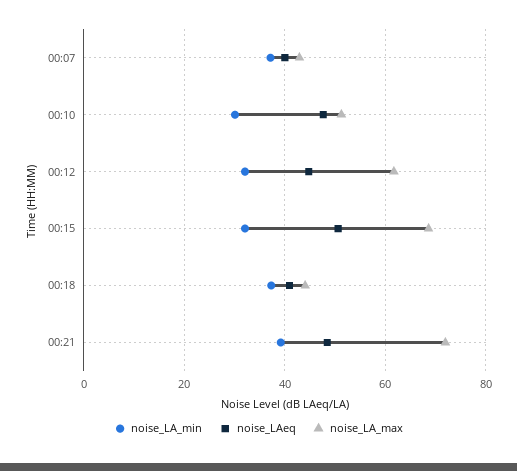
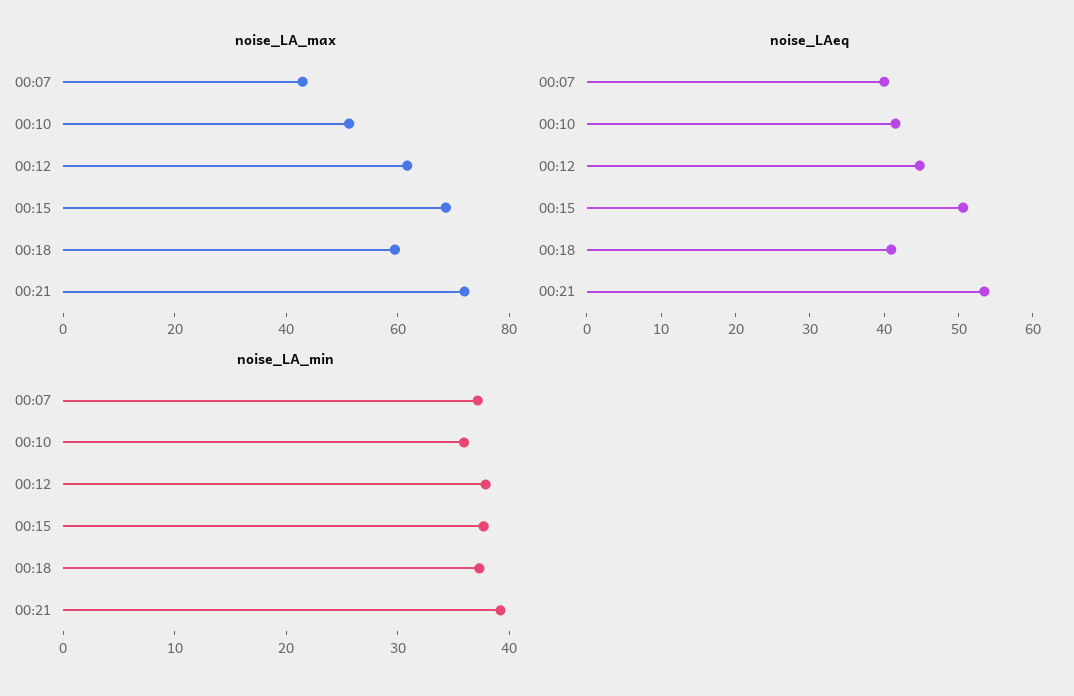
noise_LA_min, 00:10: 30 -> 36
noise_LAeq, 00:10: 48 -> 42
noise_LA_min, 00:12: 32 -> 38
noise_LA_min, 00:15: 32 -> 38
noise_LA_max, 00:18: 44 -> 60
noise_LAeq, 00:21: 48 -> 54

